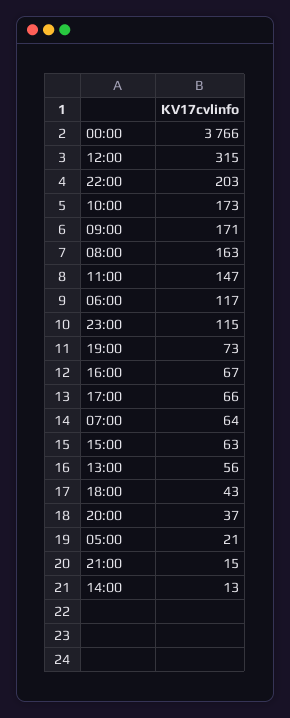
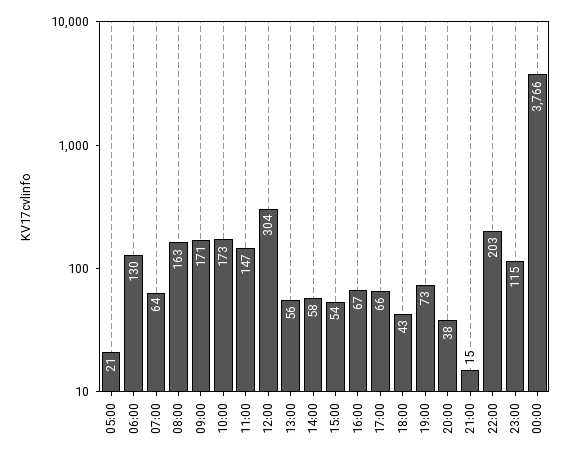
12:00: 315 -> 304
06:00: 117 -> 130
15:00: 63 -> 54
20:00: 37 -> 38
14:00: 13 -> 58

